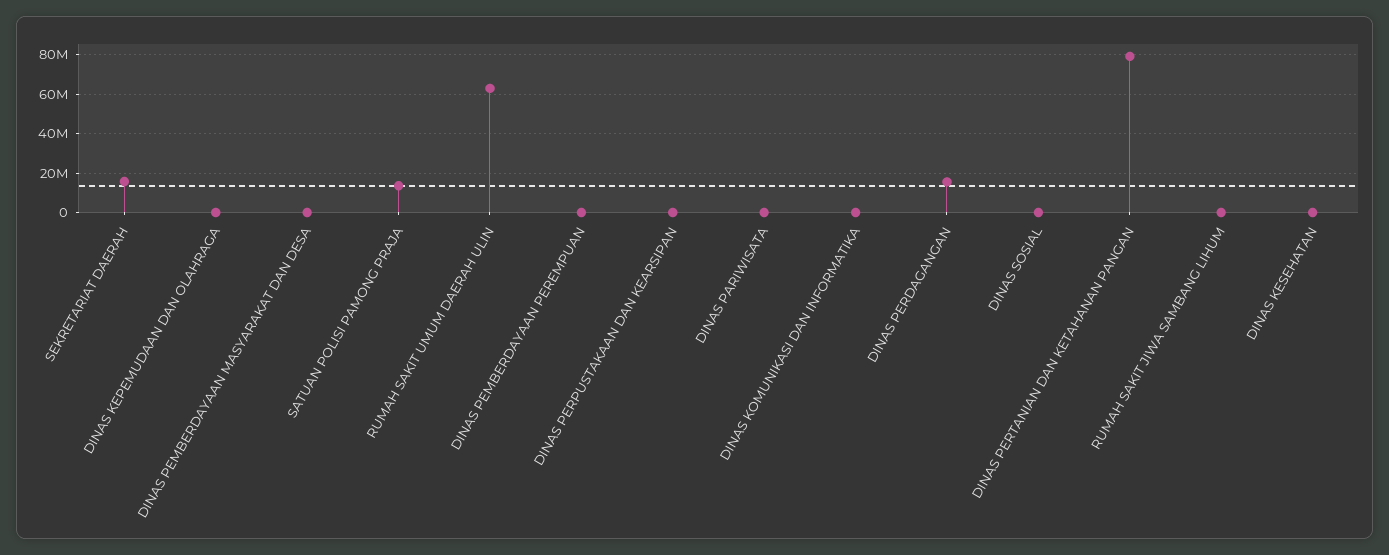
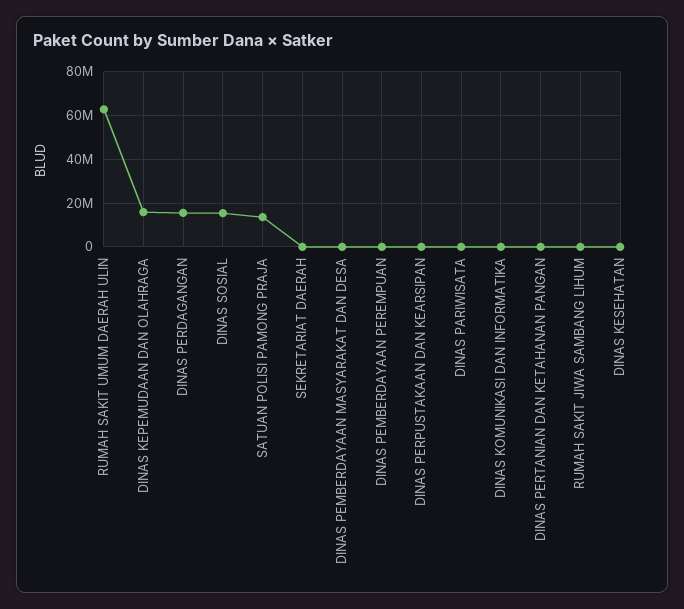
SEKRETARIAT DAERAH: 15000000 -> 0
DINAS KEPEMUDAAN DAN OLAHRAGA: 0 -> 15000000
DINAS SOSIAL: 0 -> 15000000
DINAS PERTANIAN DAN KETAHANAN PANGAN: 80000000 -> 0

